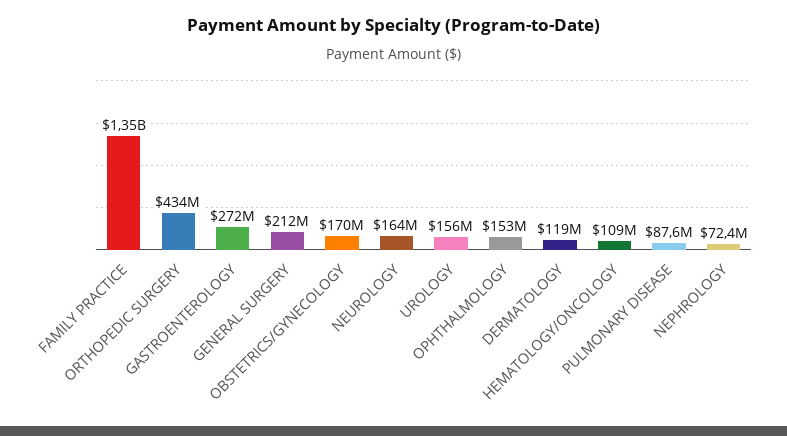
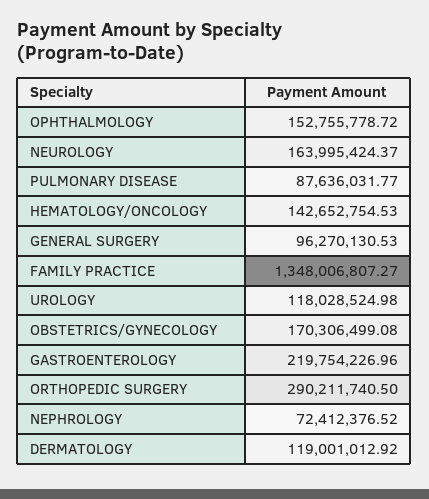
ORTHOPEDIC SURGERY: 434000000 -> 290211740.5
GASTROENTEROLOGY: 272000000 -> 219754226.96
GENERAL SURGERY: 212000000 -> 96270130.53
UROLOGY: 156000000 -> 118028524.98
HEMATOLOGY/ONCOLOGY: 109000000 -> 142652754.53

